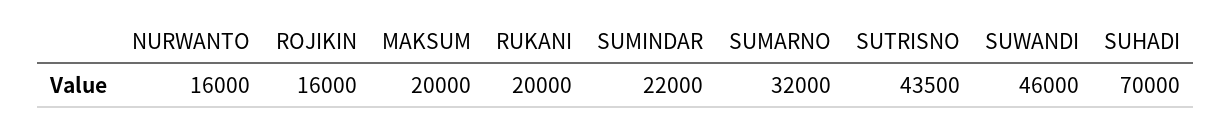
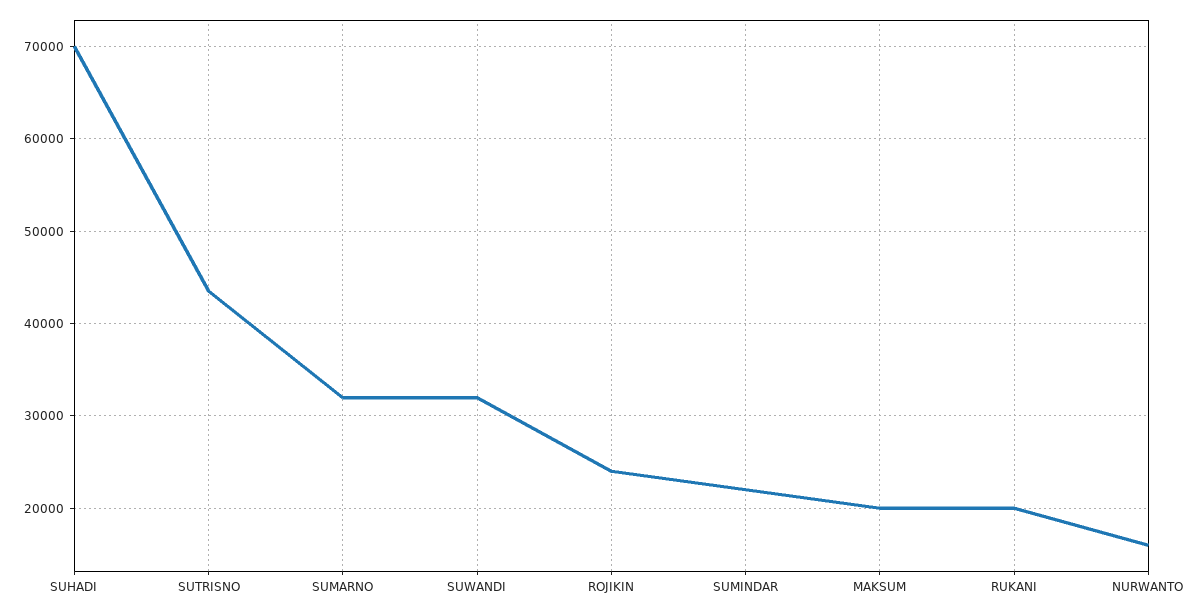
ROJIKIN: 16000 -> 24000
SUWANDI: 46000 -> 32000

